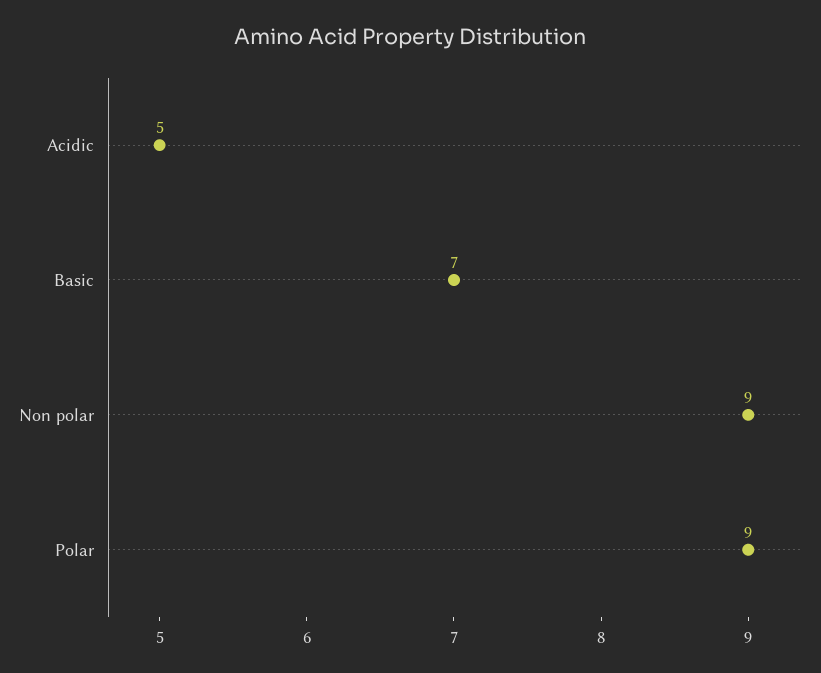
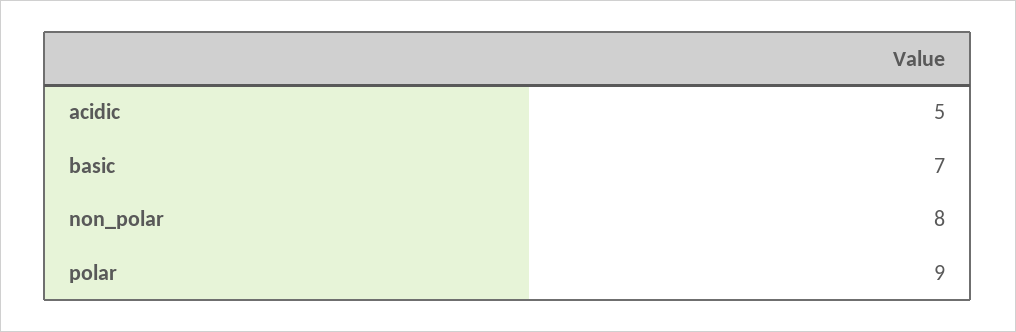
Non polar: 9 -> 8

